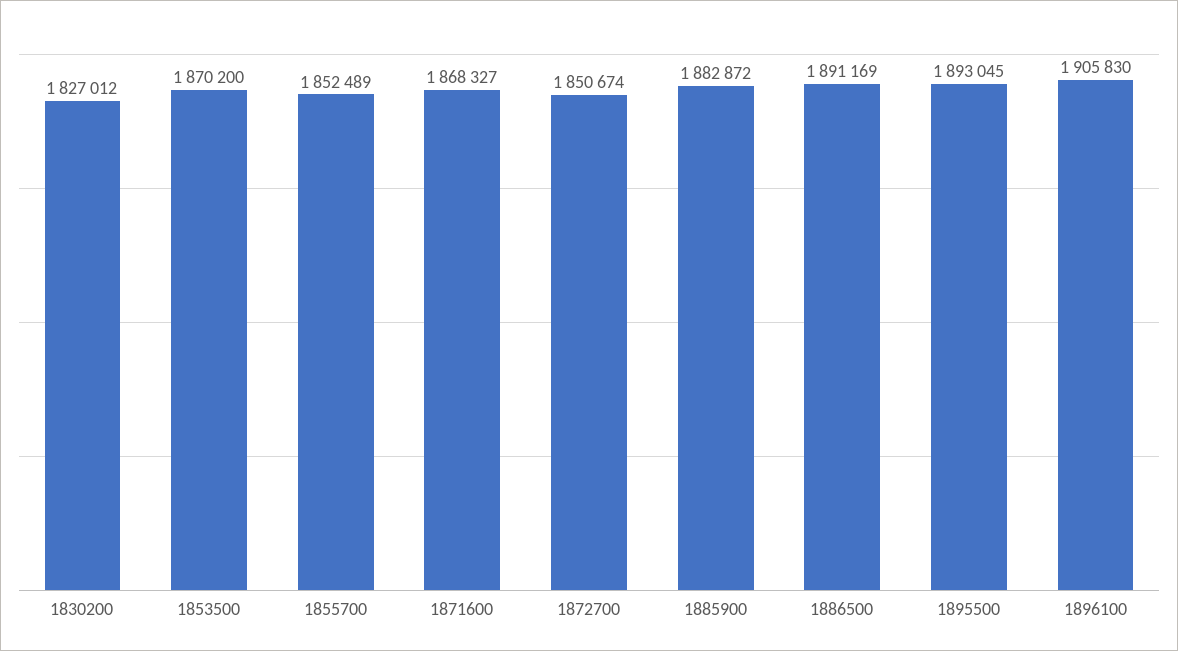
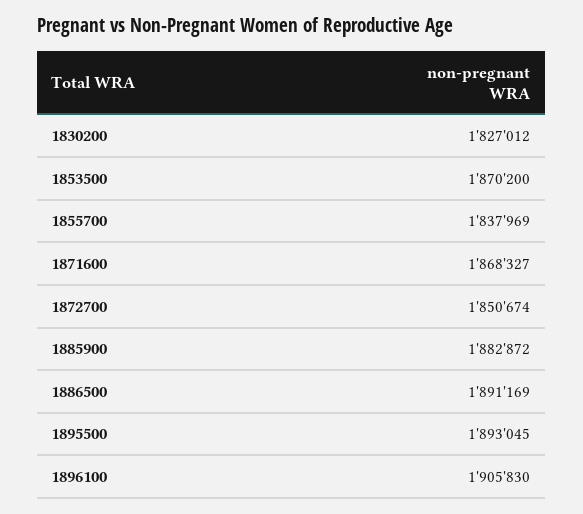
1855700: 1852489 -> 1837969

